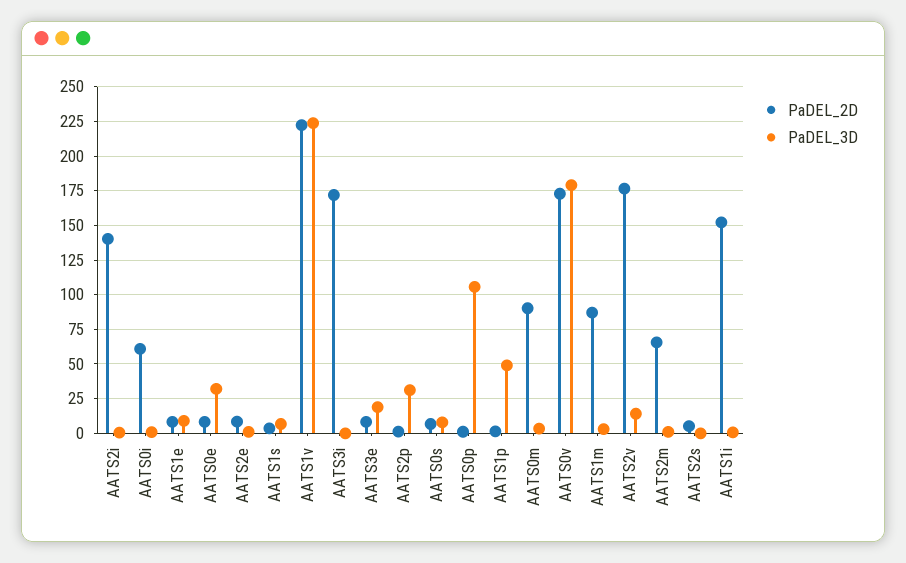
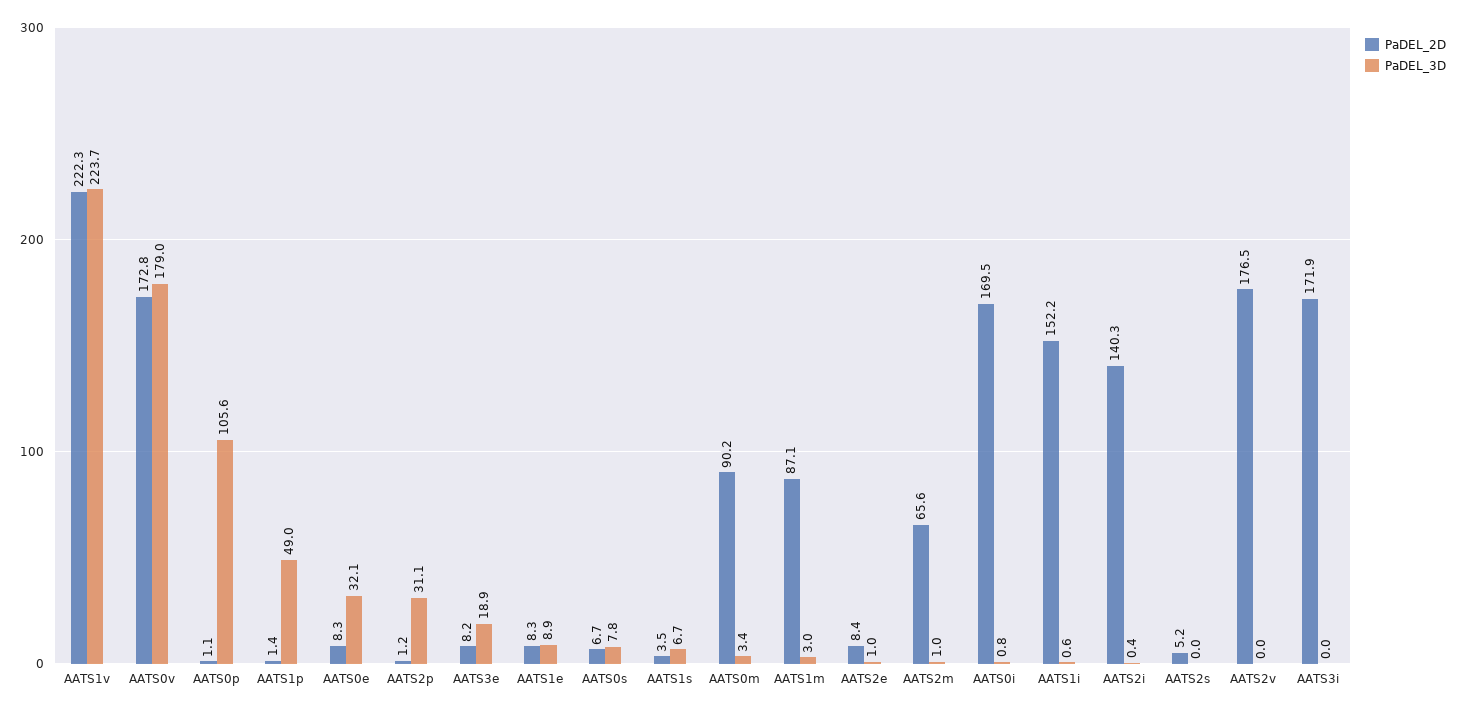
PaDEL_2D, AATS0i: 60 -> 169.5
PaDEL_3D, AATS2v: 15 -> 0

